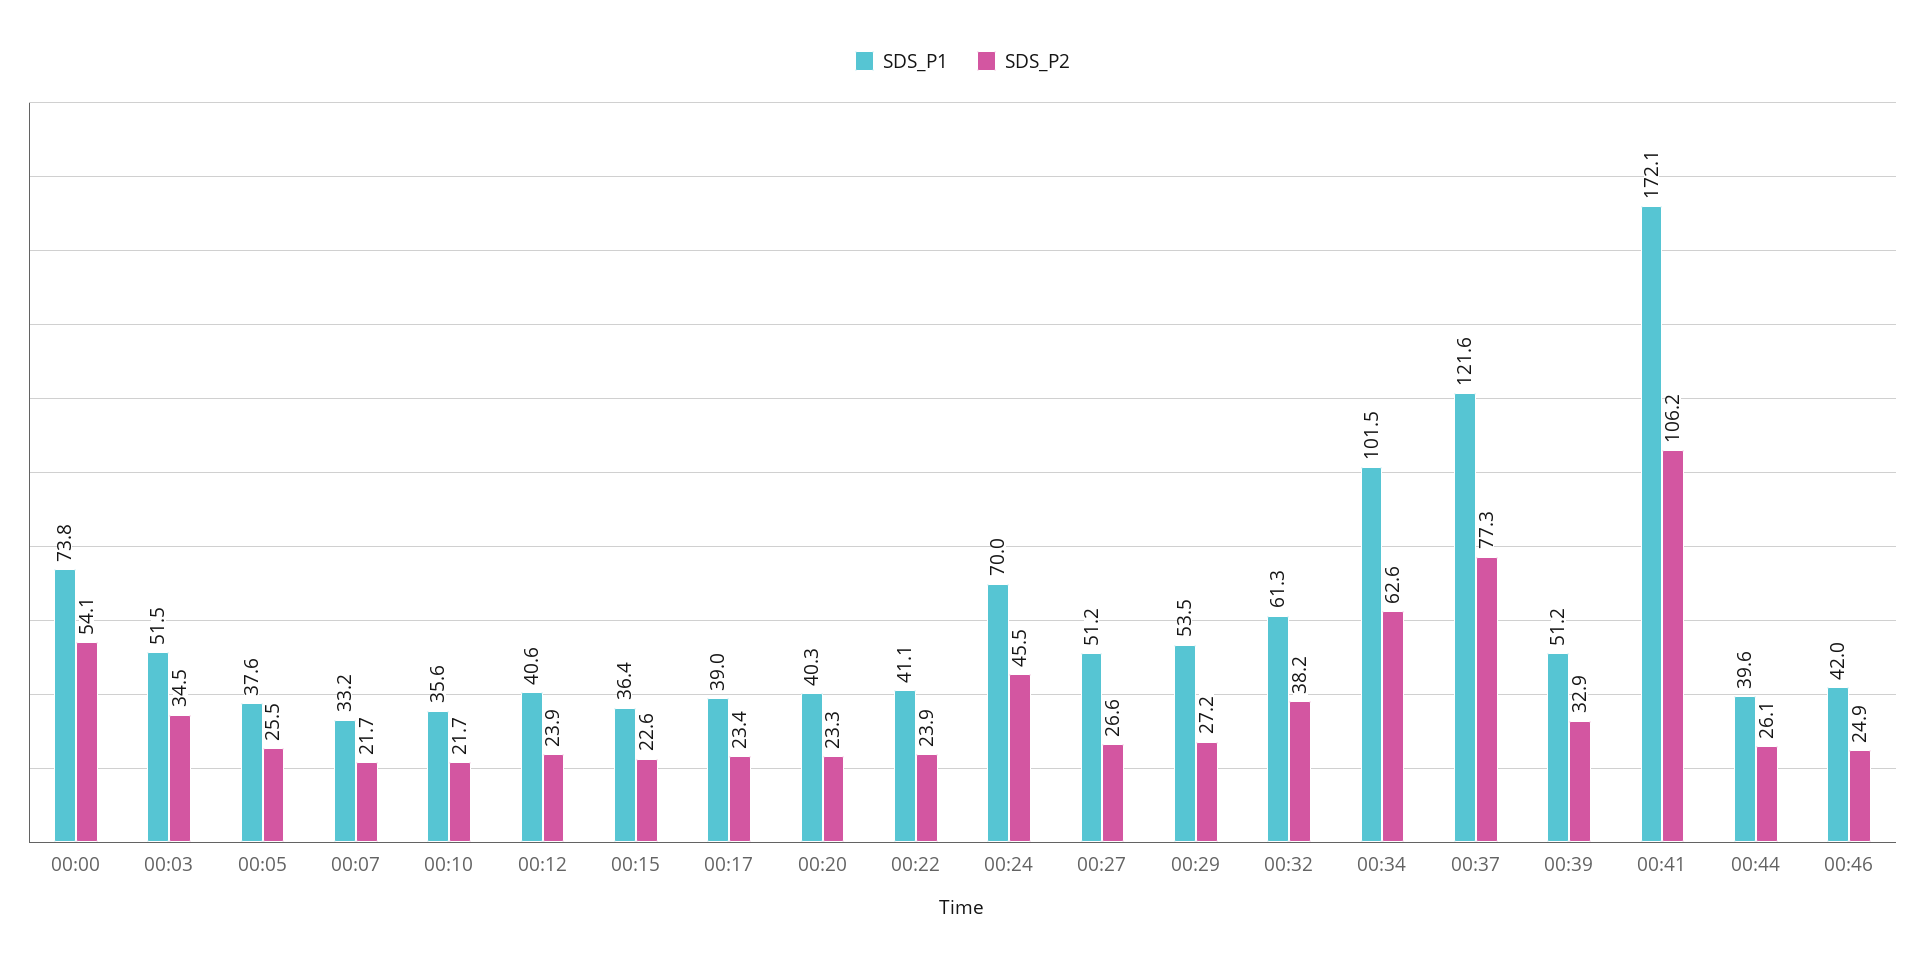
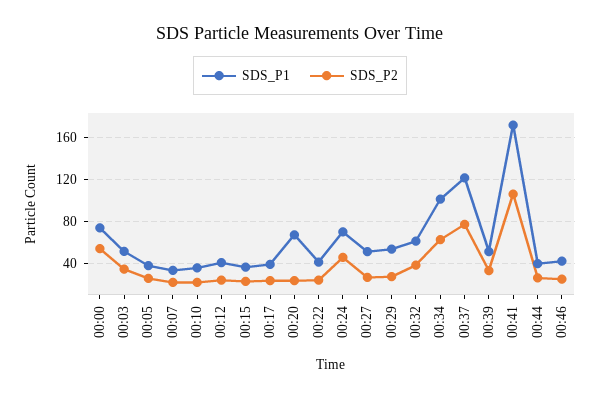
SDS_P1, 00:20: 40.3 -> 70

